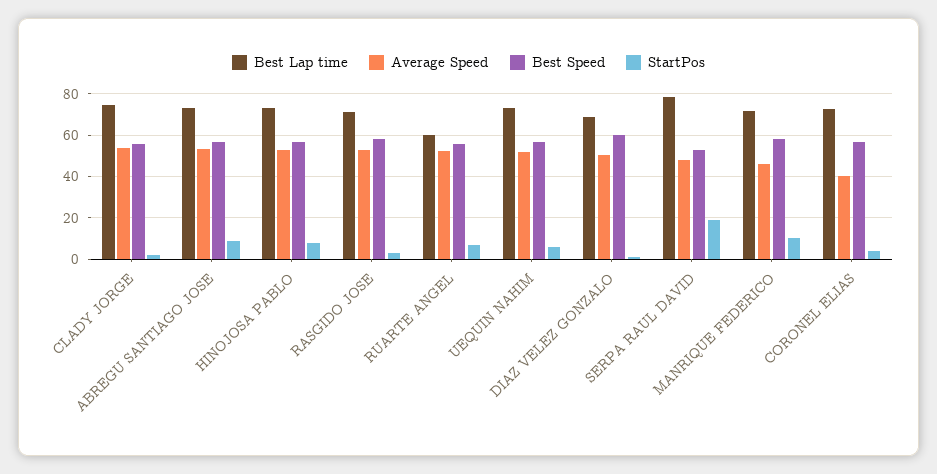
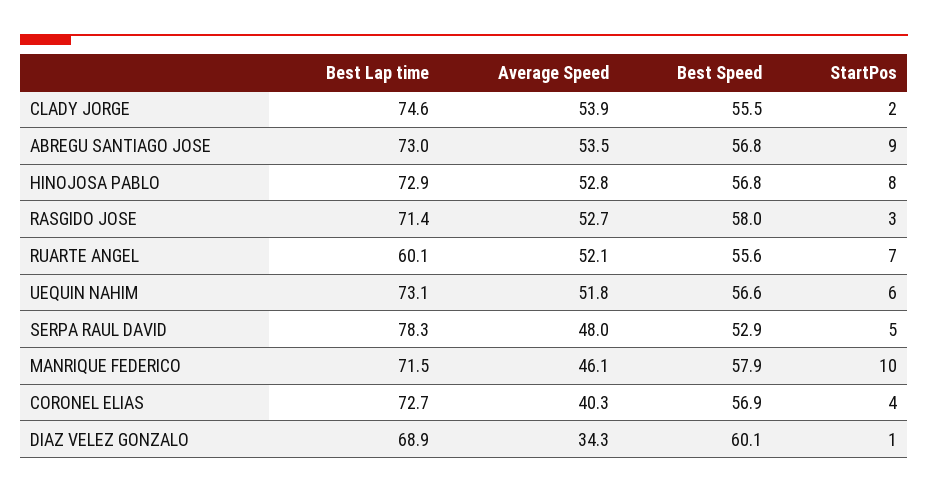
Average Speed, DIAZ VELEZ GONZALO: 50 -> 34.3
StartPos, SERPA RAUL DAVID: 20 -> 5

